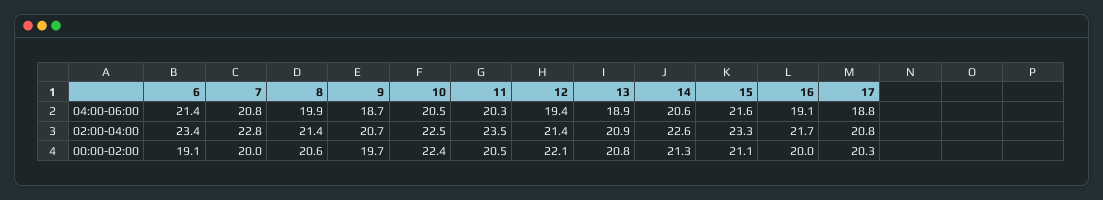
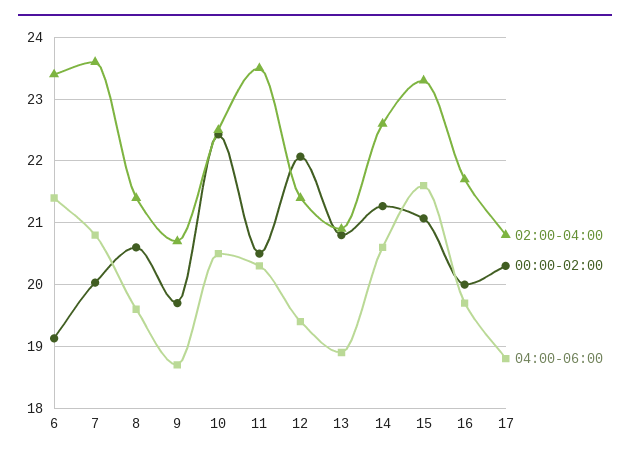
04:00-06:00, 8: 19.9 -> 19.6
04:00-06:00, 16: 19.1 -> 19.7
02:00-04:00, 7: 22.8 -> 23.6

